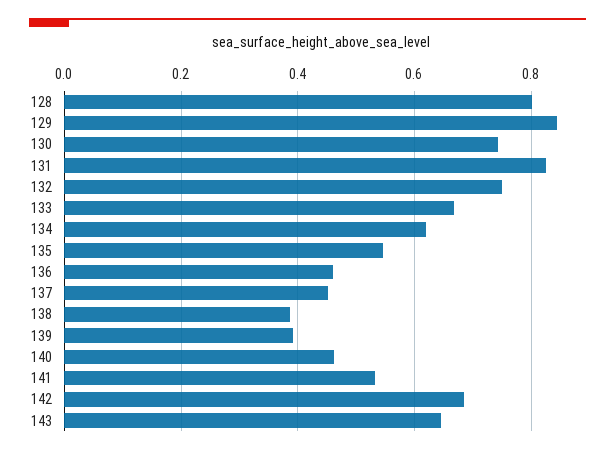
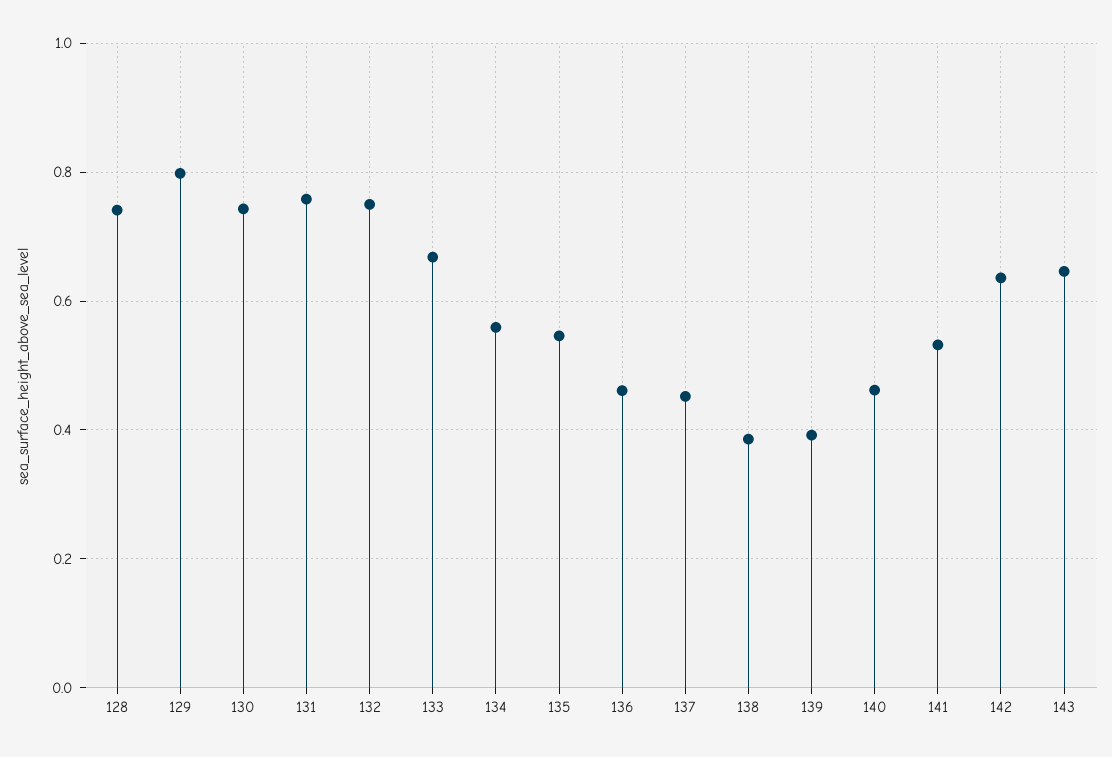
128: 0.8 -> 0.74
129: 0.84 -> 0.8
131: 0.82 -> 0.76
134: 0.62 -> 0.56
142: 0.68 -> 0.64

